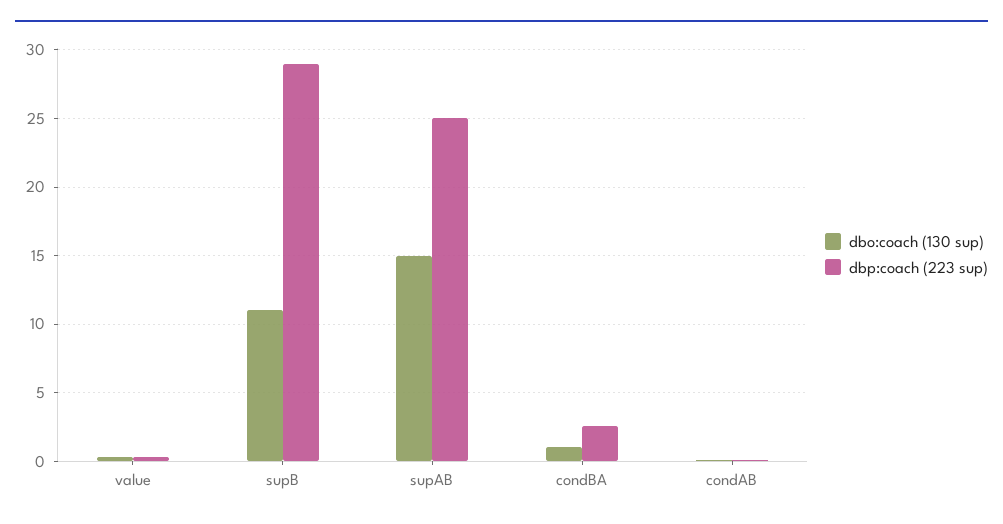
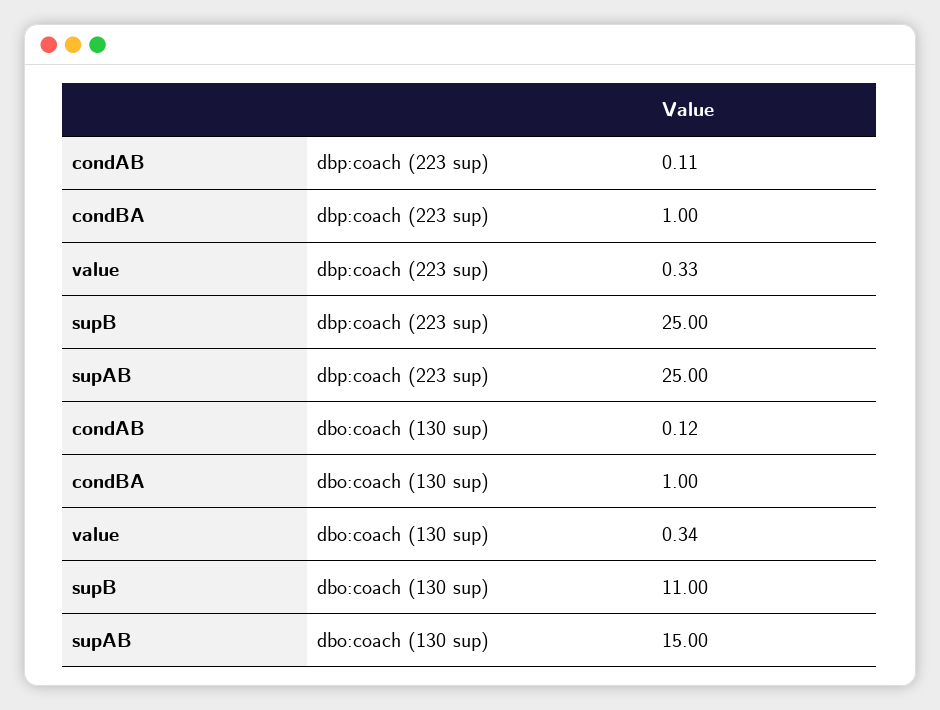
dbp:coach (223 sup), supB: 29 -> 25
dbp:coach (223 sup), condBA: 2.5 -> 1

